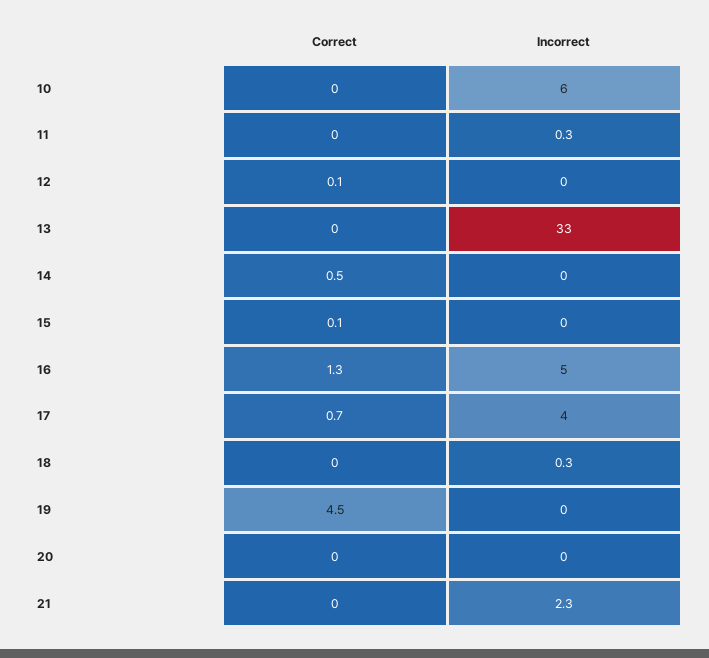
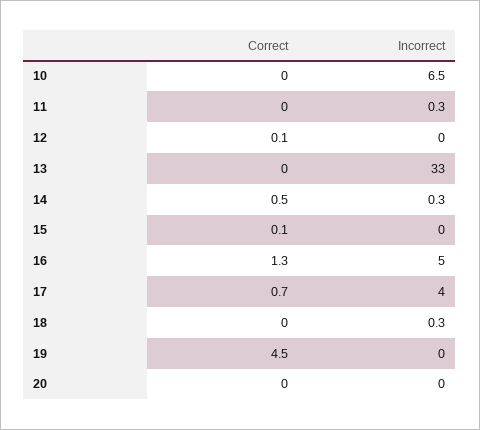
Incorrect, 10: 6 -> 6.5
Incorrect, 14: 0 -> 0.3
Correct, 21: 0 -> none
Incorrect, 21: 2.3 -> none

